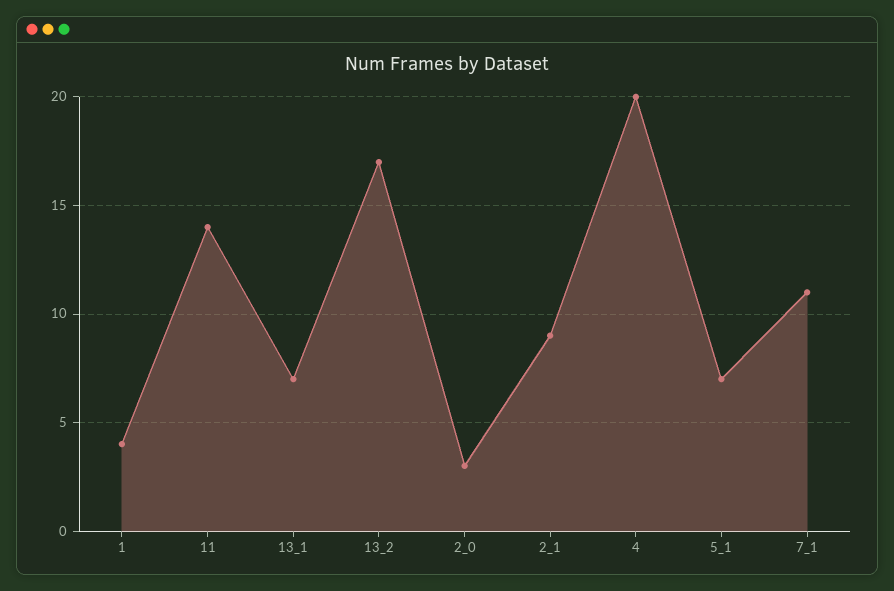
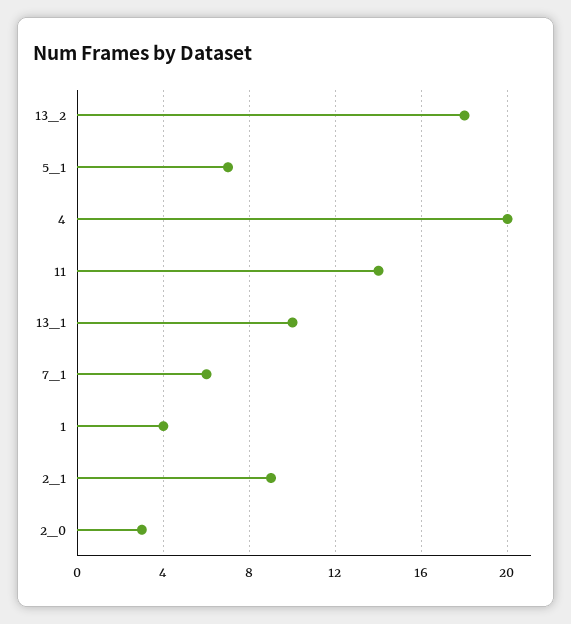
13_1: 7 -> 10
13_2: 17 -> 18
7_1: 11 -> 6

